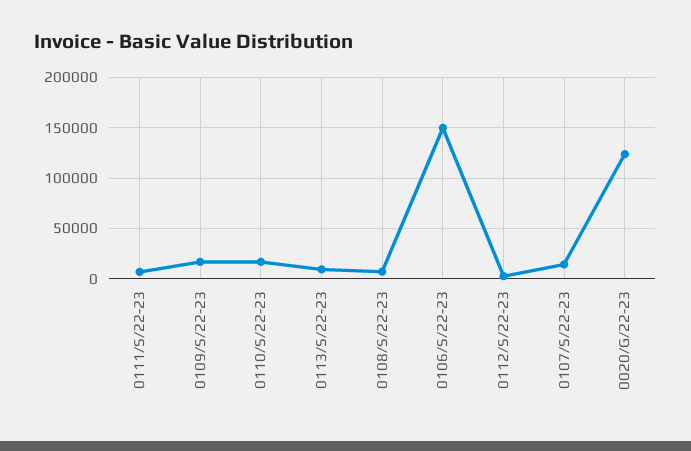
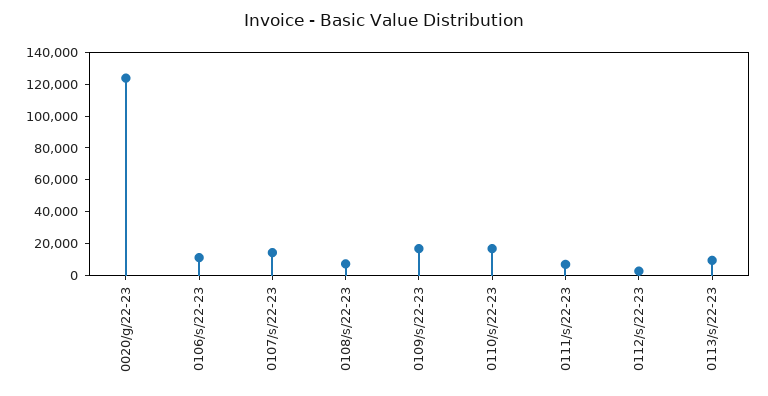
0106/S/22-23: 150000 -> 10000

